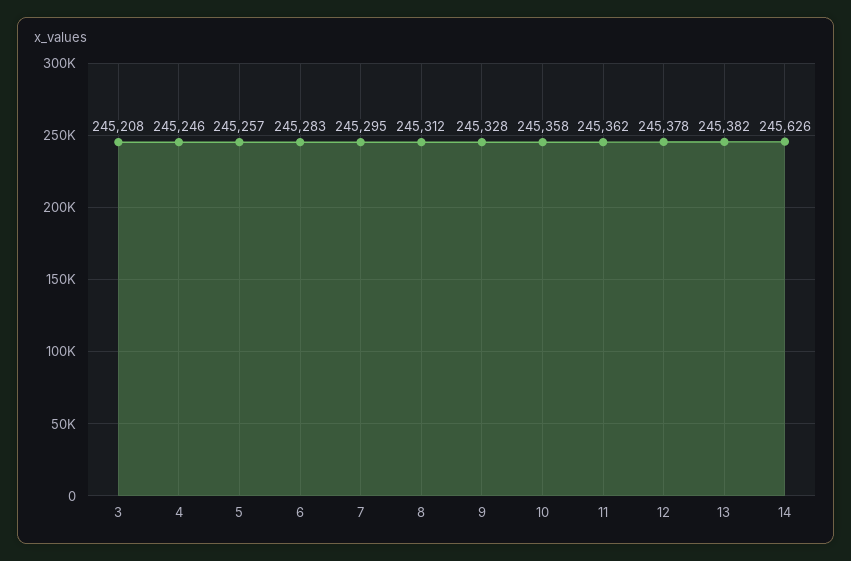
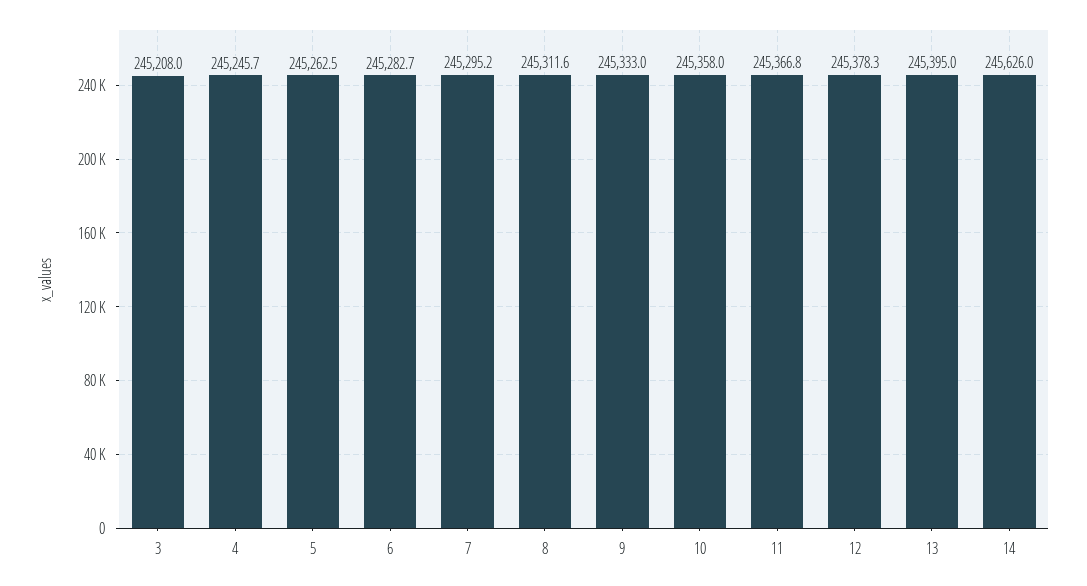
5: 245257 -> 245262.5
9: 245328 -> 245333
11: 245362 -> 245366.8
13: 245382 -> 245395

